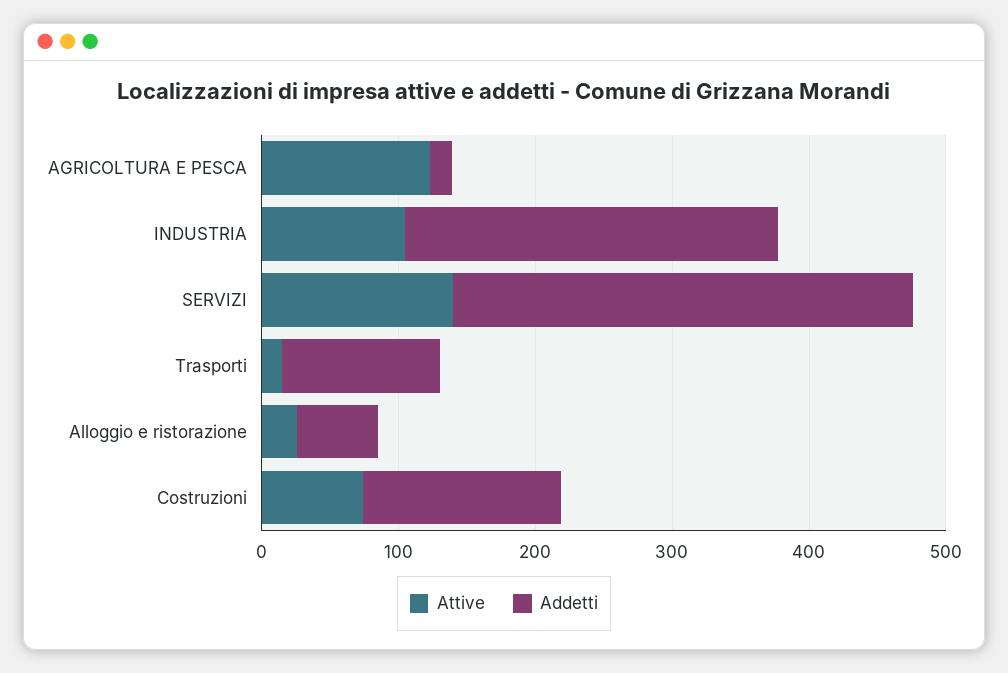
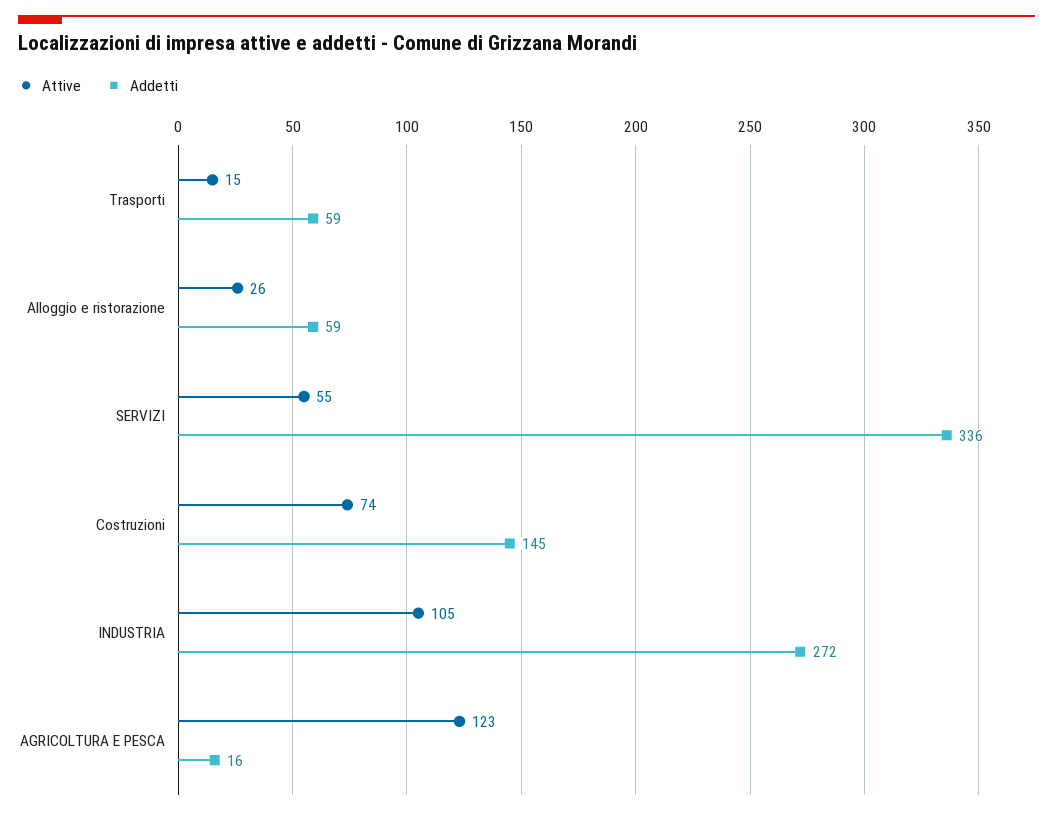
Attive, SERVIZI: 140 -> 55
Addetti, Trasporti: 120 -> 59

